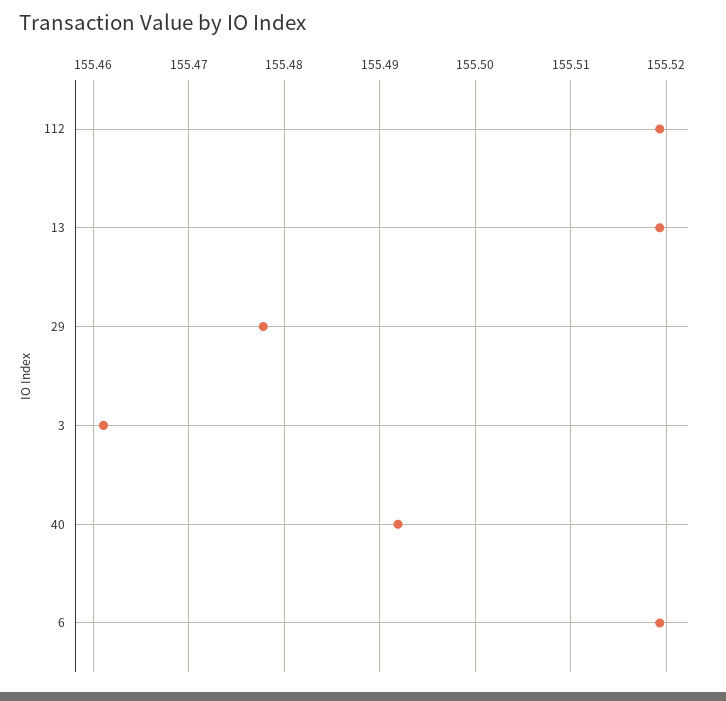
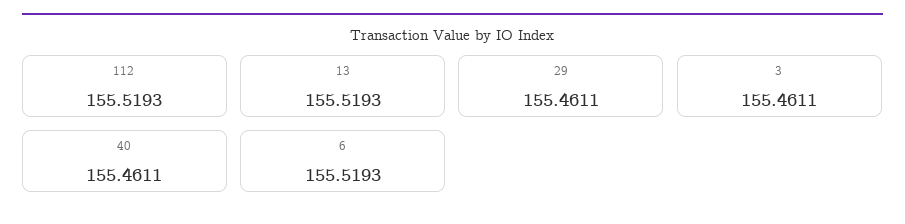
29: 155.478 -> 155.4611
40: 155.492 -> 155.4611

